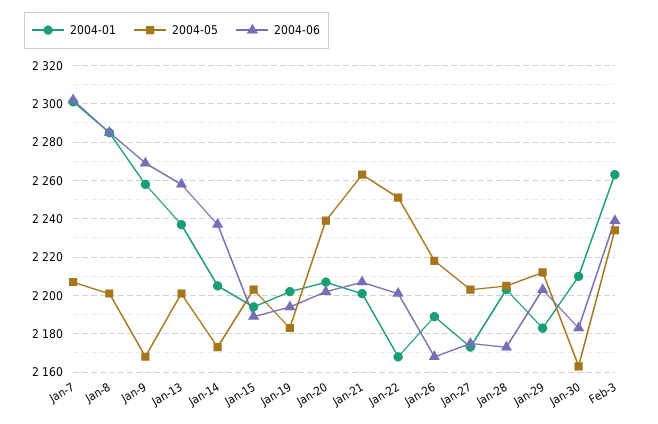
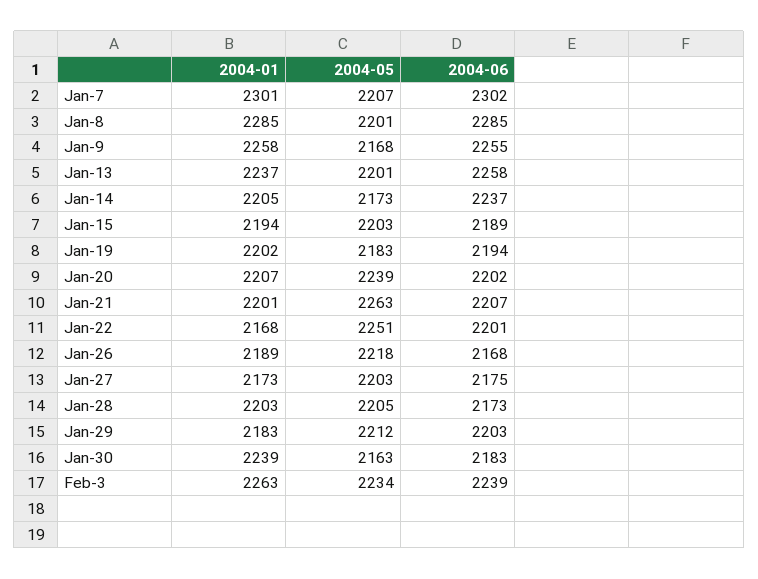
2004-06, Jan-9: 2270 -> 2255
2004-01, Jan-30: 2210 -> 2239

